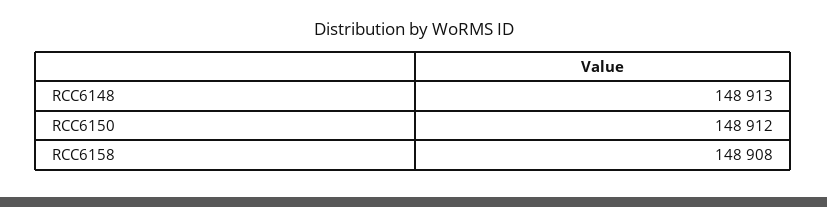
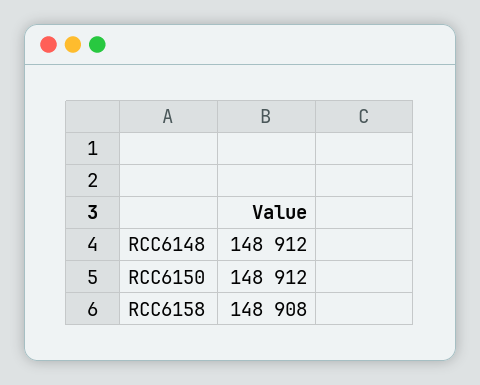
RCC6148: 148913 -> 148912

